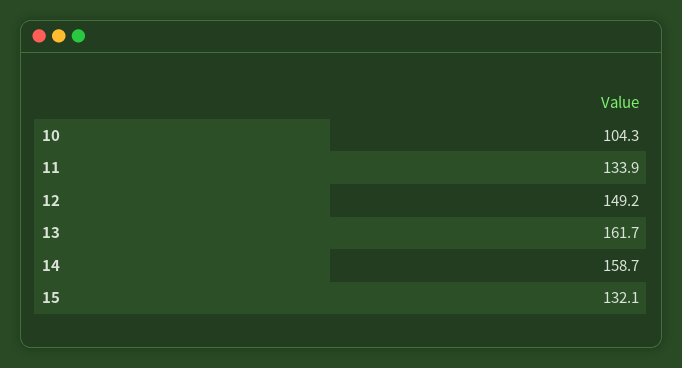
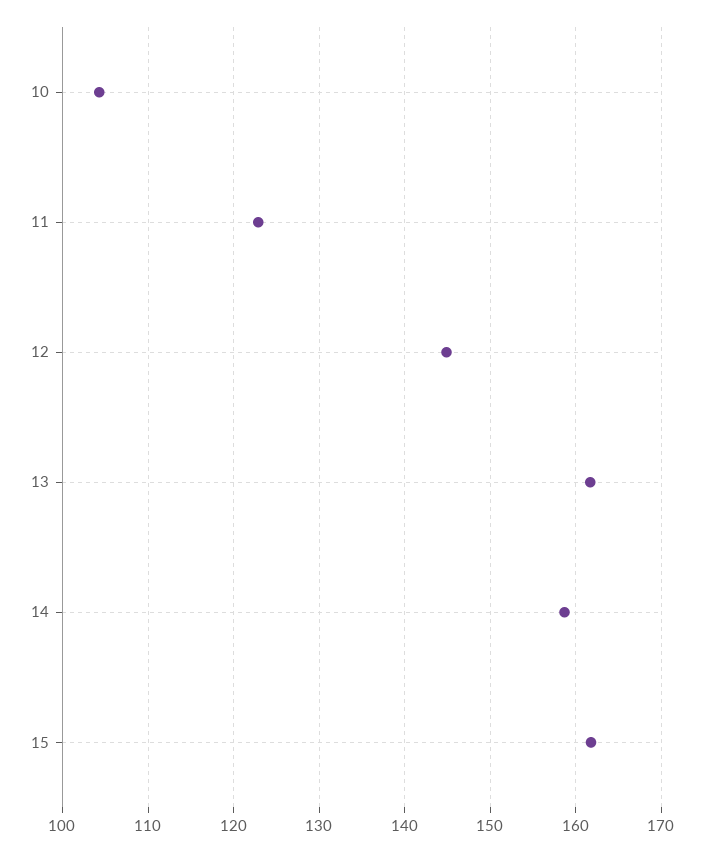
11: 133.9 -> 123
12: 149.2 -> 145
15: 132.1 -> 162

